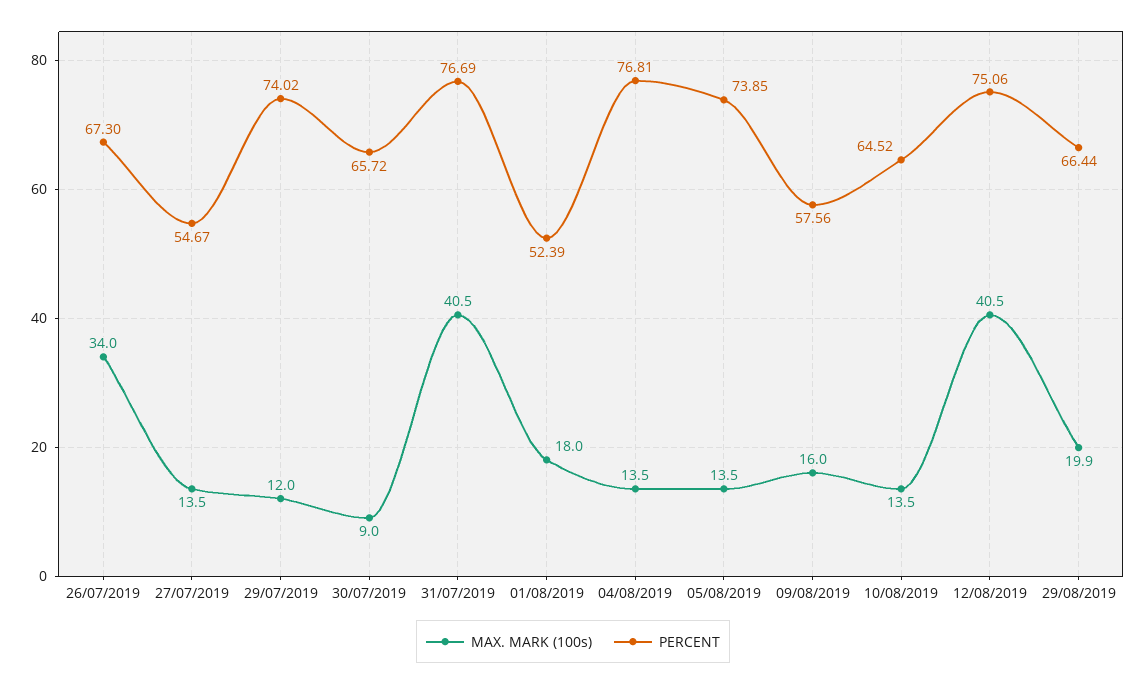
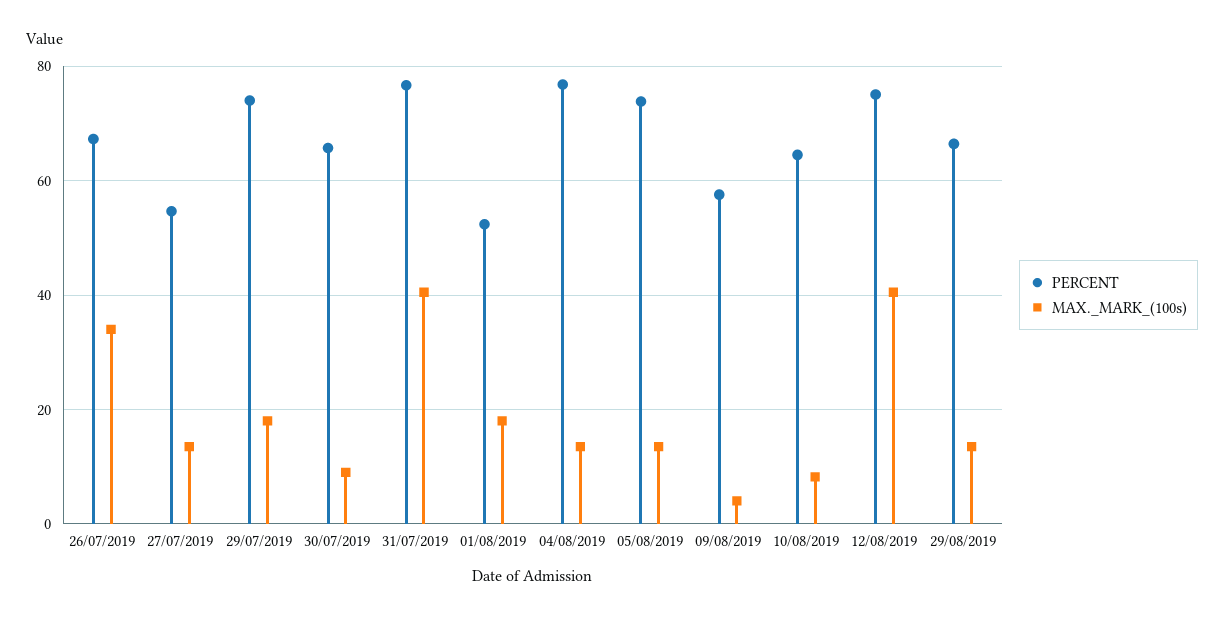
MAX. MARK (100s), 29/07/2019: 12 -> 18
MAX. MARK (100s), 09/08/2019: 16 -> 4
MAX. MARK (100s), 10/08/2019: 13.5 -> 8
MAX. MARK (100s), 29/08/2019: 19.9 -> 14

